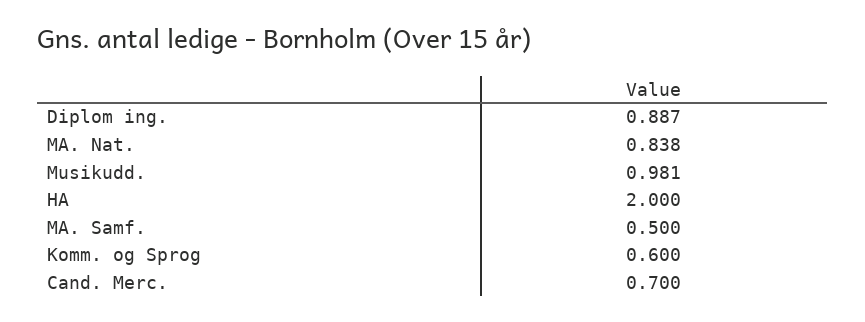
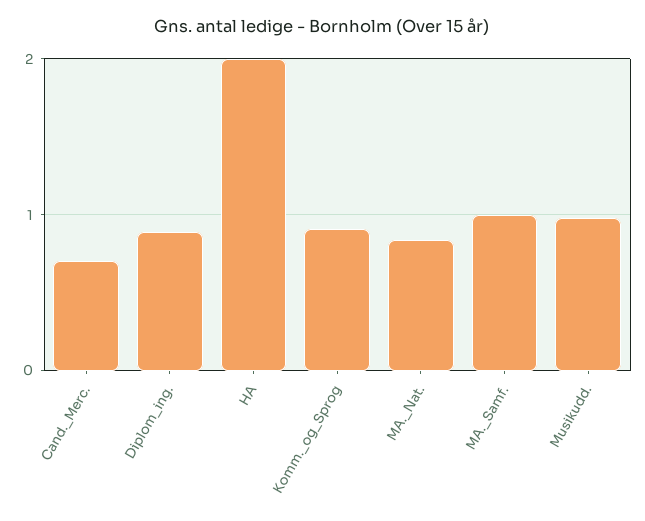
MA. Samf.: 0.5 -> 1
Komm. og Sprog: 0.6 -> 0.9

